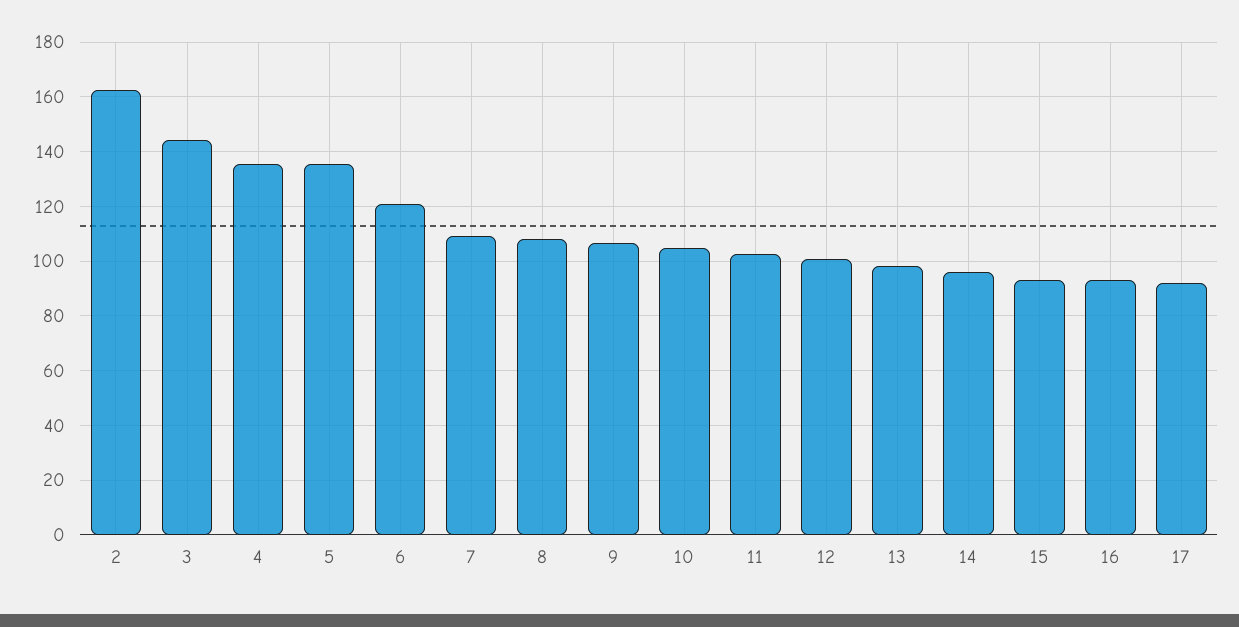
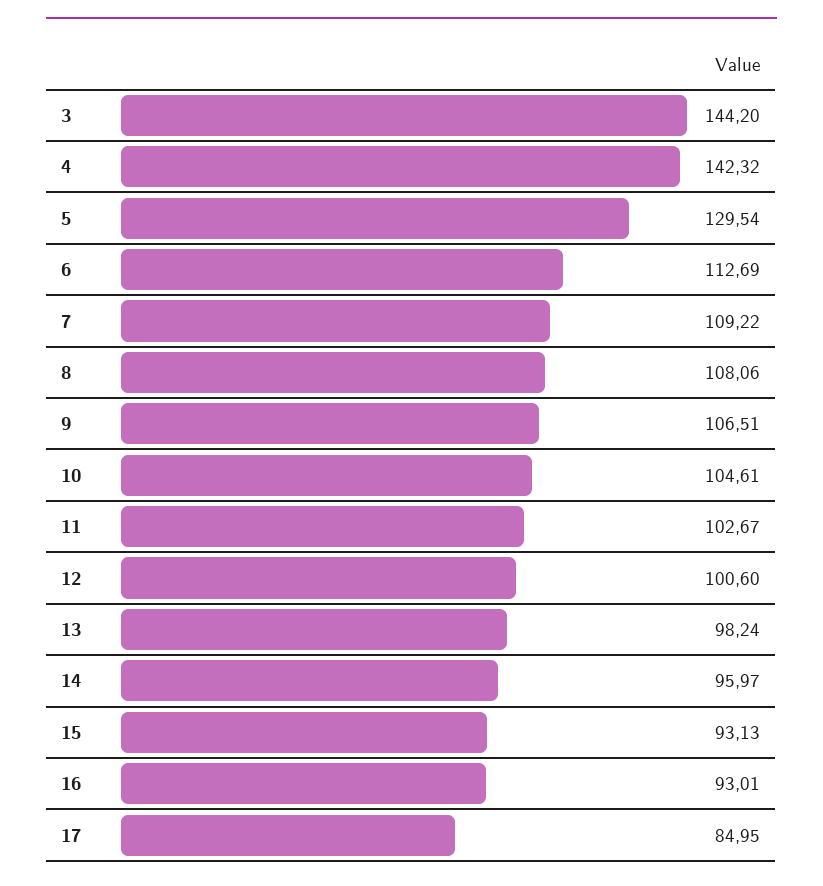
2: 162.5 -> none
4: 135 -> 142.32
5: 135 -> 129.54
6: 120 -> 112.69
17: 92.5 -> 84.95

